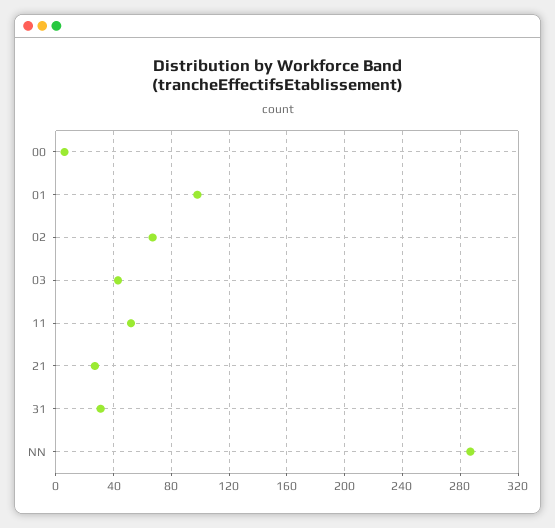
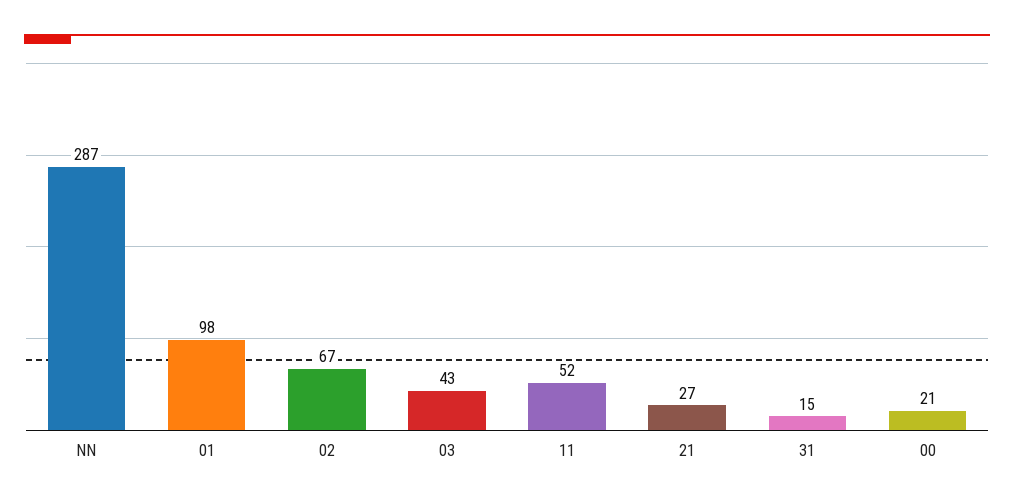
00: 5 -> 21
31: 30 -> 15

